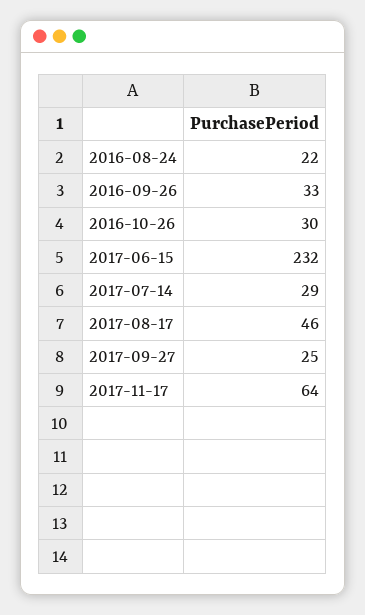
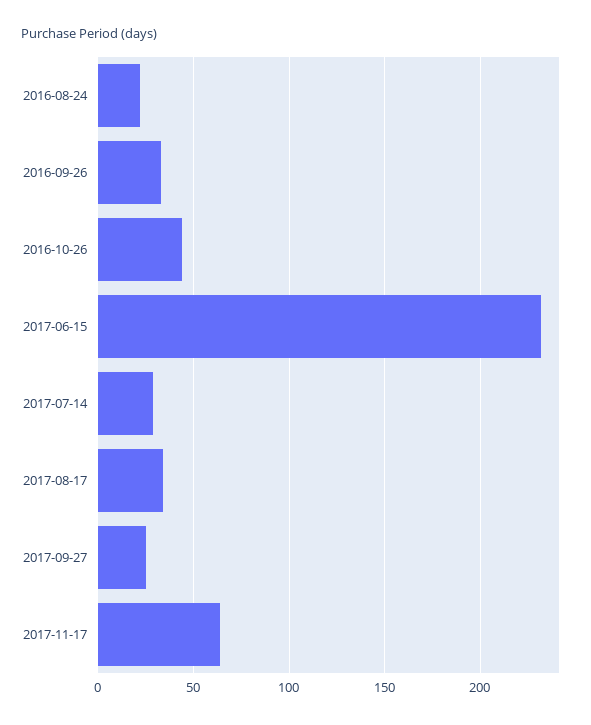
2016-10-26: 30 -> 45
2017-08-17: 46 -> 35

